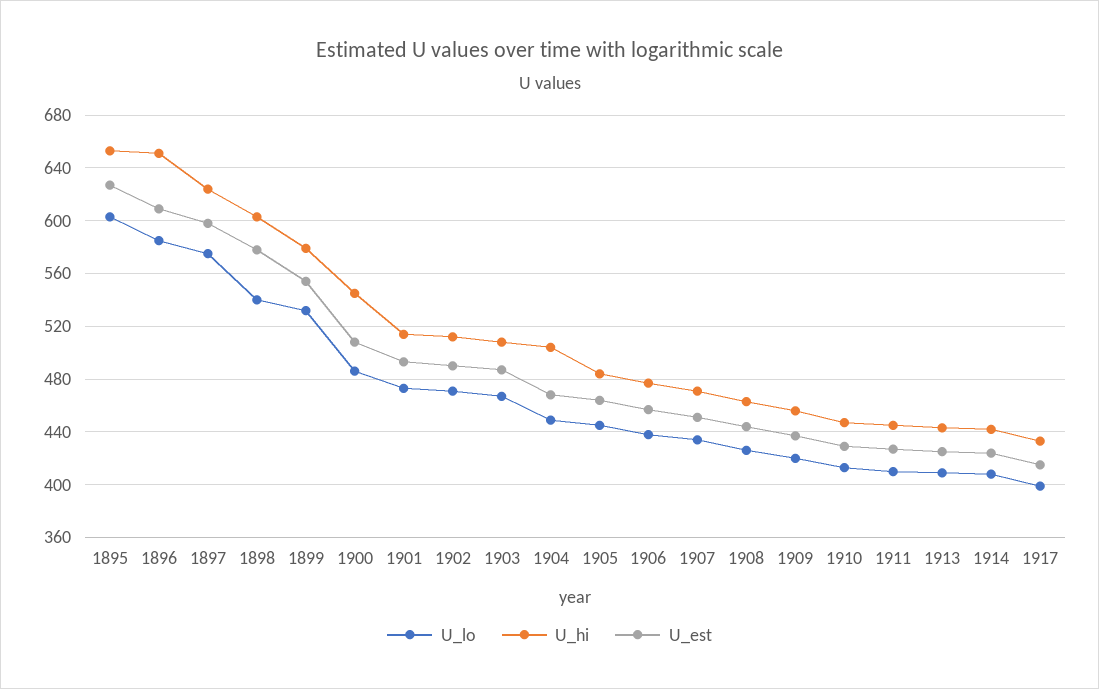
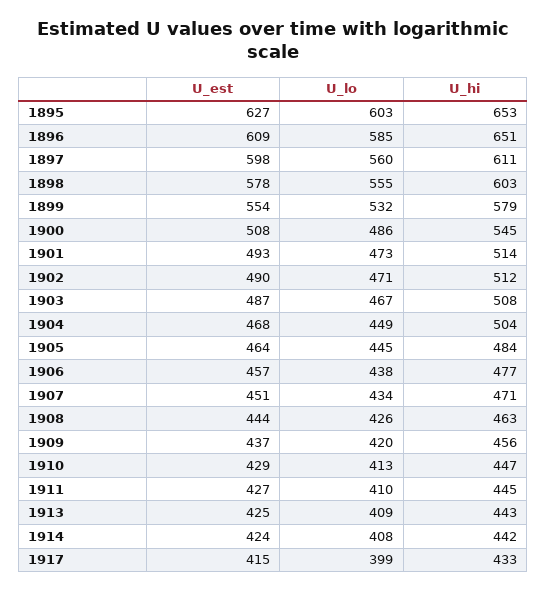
U_lo, 1897: 575 -> 560
U_hi, 1897: 625 -> 611
U_lo, 1898: 540 -> 555

